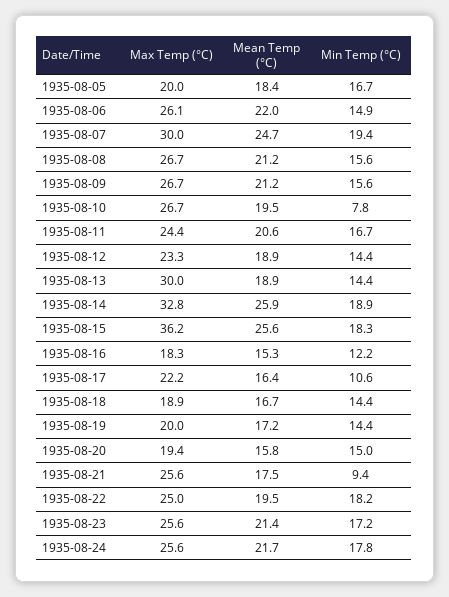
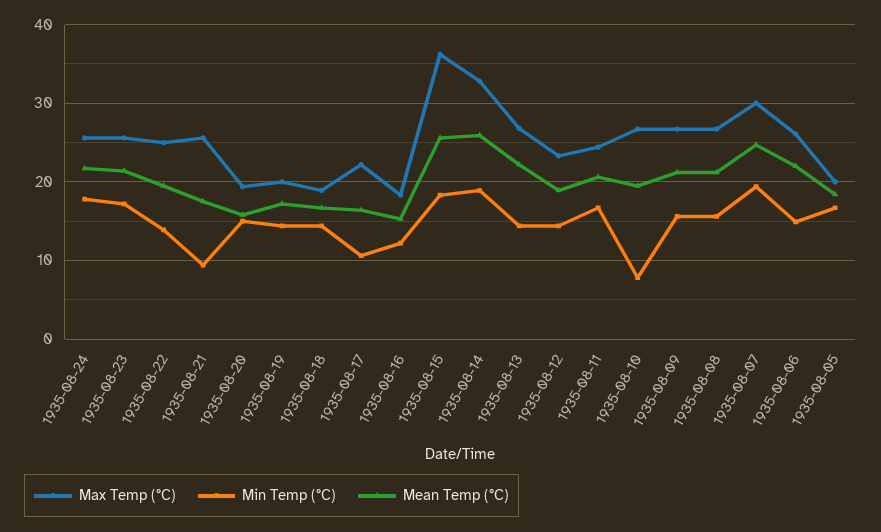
Max Temp (°C), 1935-08-13: 30 -> 27
Mean Temp (°C), 1935-08-13: 18.9 -> 22
Min Temp (°C), 1935-08-22: 18.2 -> 14

